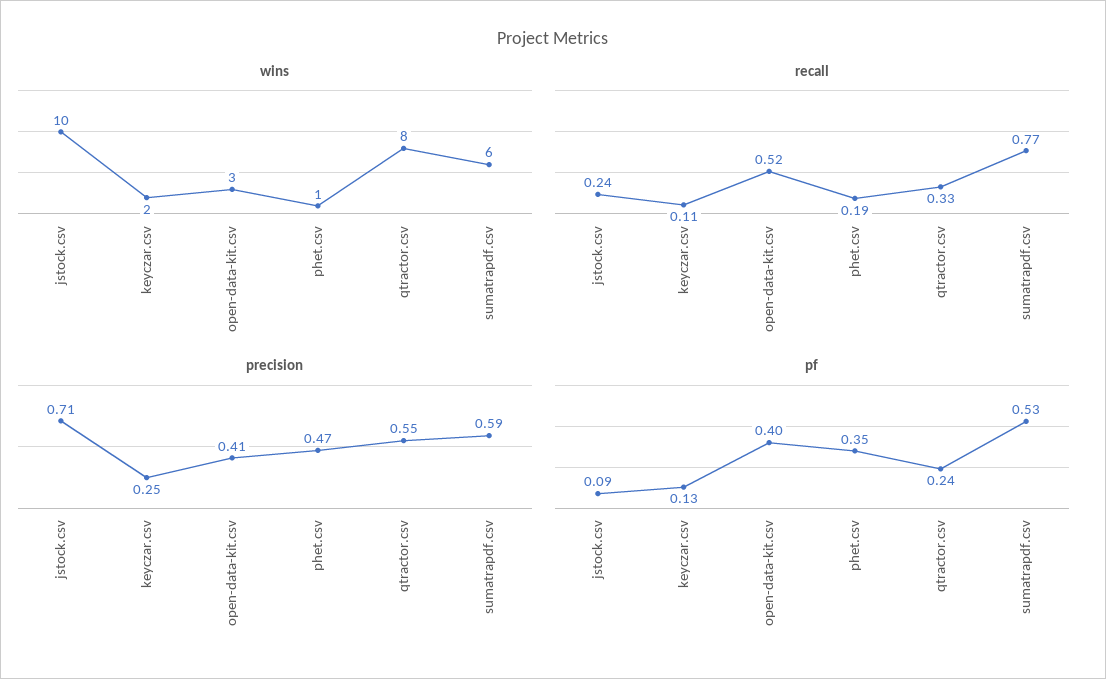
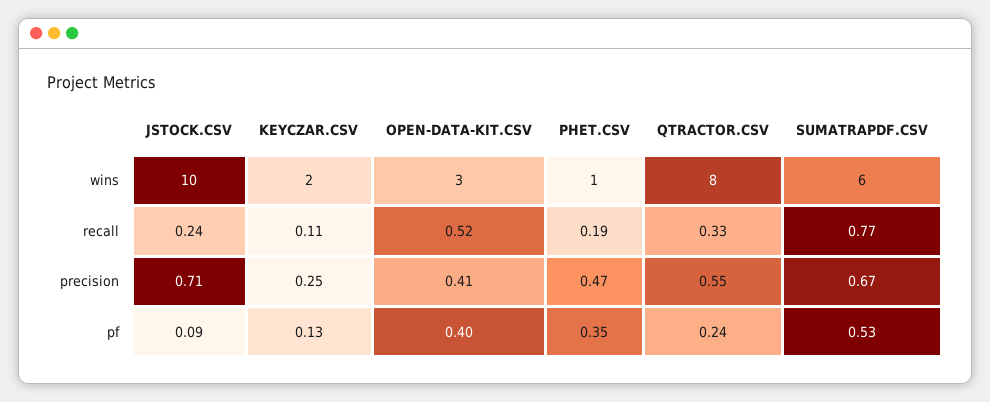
precision, sumatrapdf.csv: 0.59 -> 0.67

